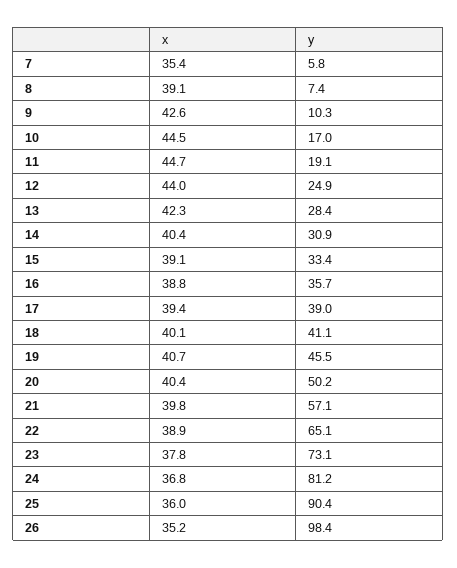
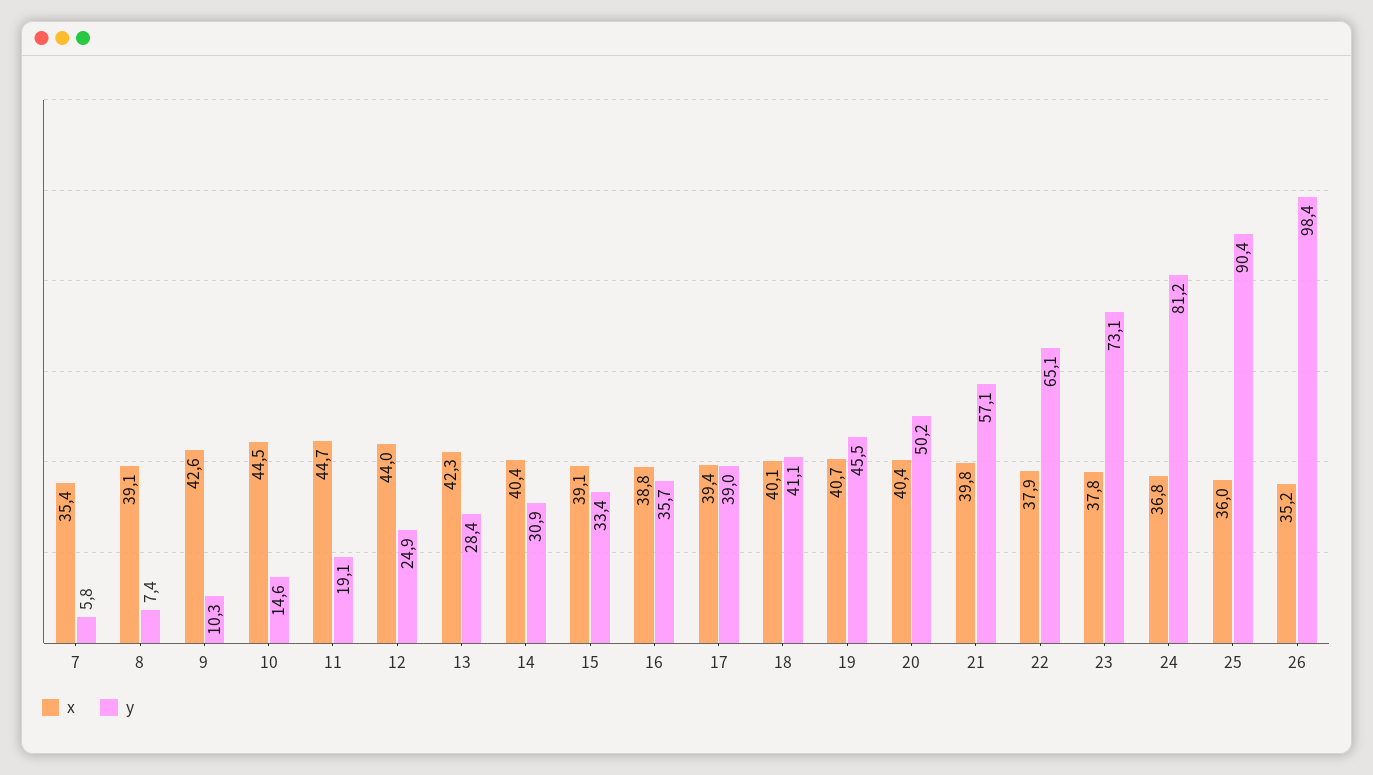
y, 10: 17 -> 14.6
x, 22: 38.9 -> 37.9

